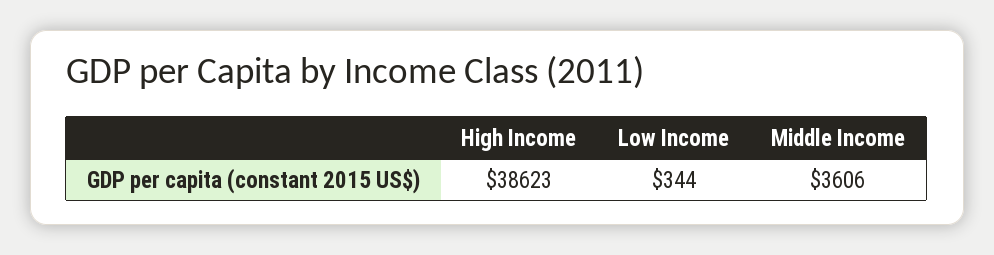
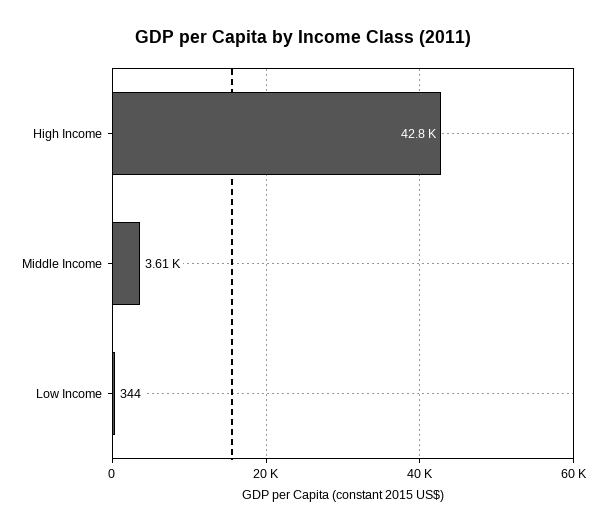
High Income: 38623 -> 42800

